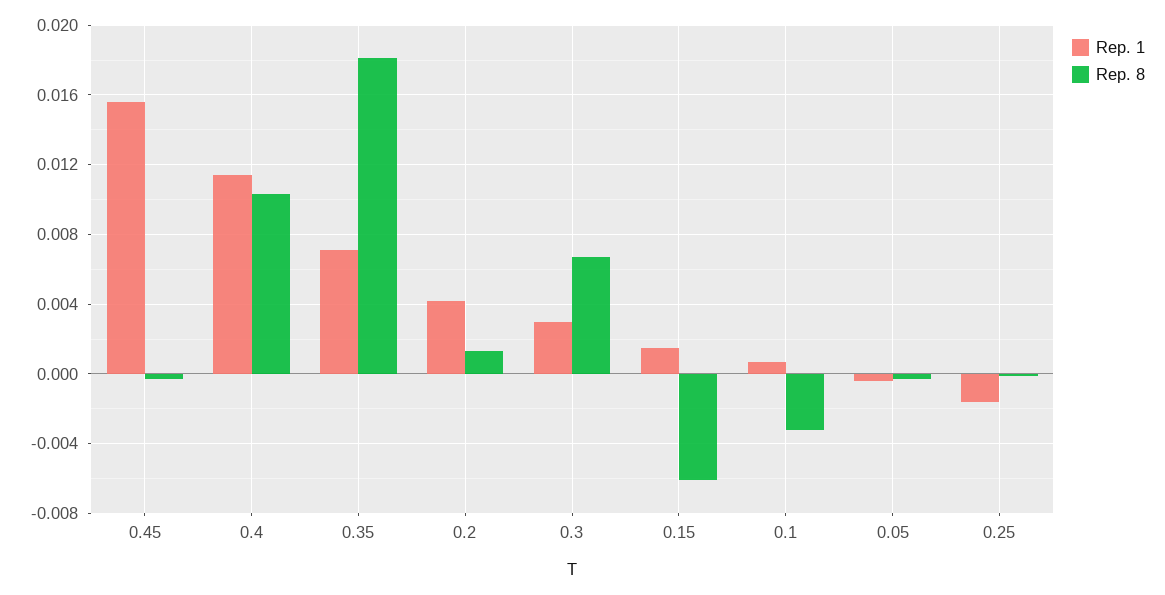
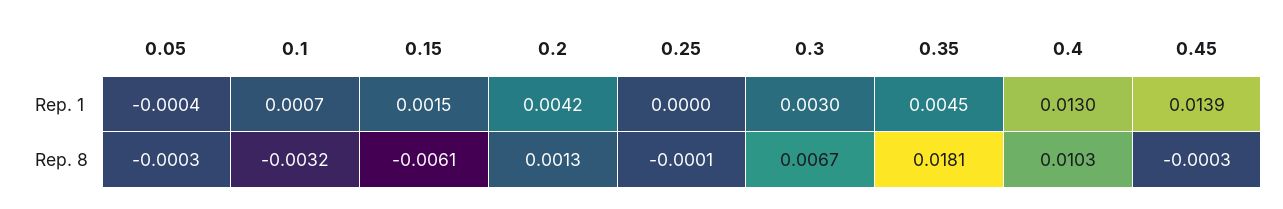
Rep. 1, 0.45: 0.0155 -> 0.0139
Rep. 1, 0.4: 0.0115 -> 0.013
Rep. 1, 0.35: 0.007 -> 0.0045
Rep. 1, 0.25: -0.0015 -> 0

